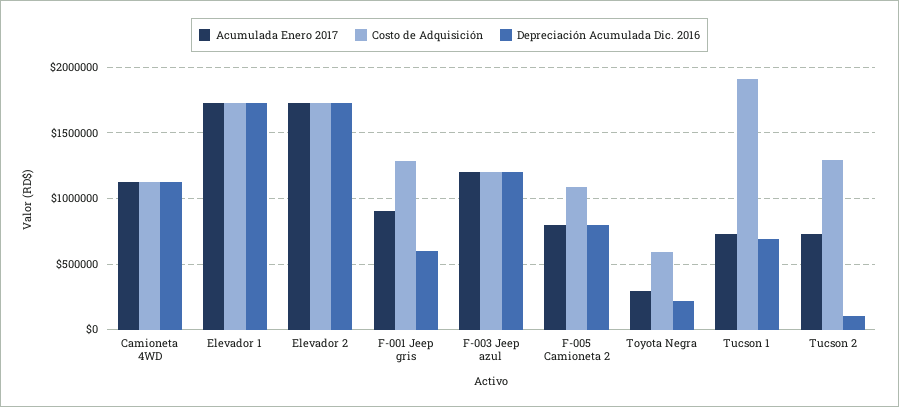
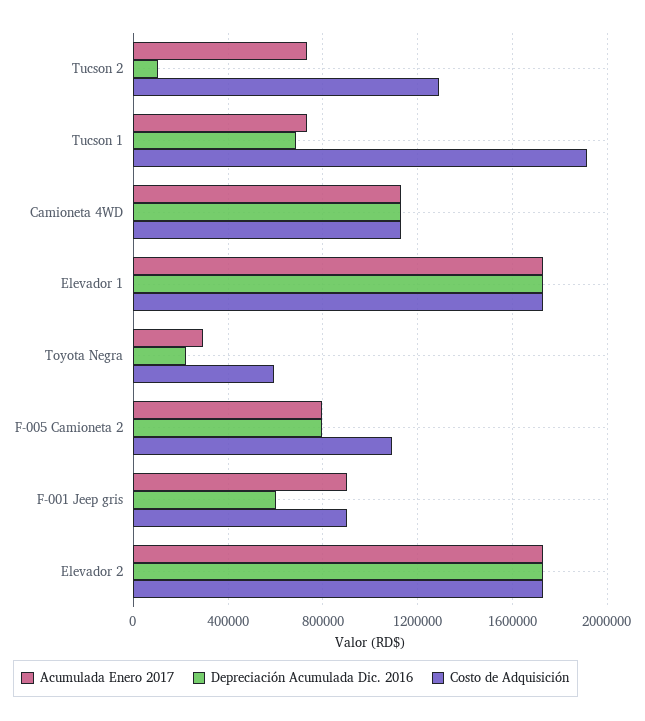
Costo de Adquisición, F-001 Jeep gris: 1300000 -> 900000
Acumulada Enero 2017, F-003 Jeep azul: 1200000 -> none
Costo de Adquisición, F-003 Jeep azul: 1200000 -> none
Depreciación Acumulada Dic. 2016, F-003 Jeep azul: 1200000 -> none

